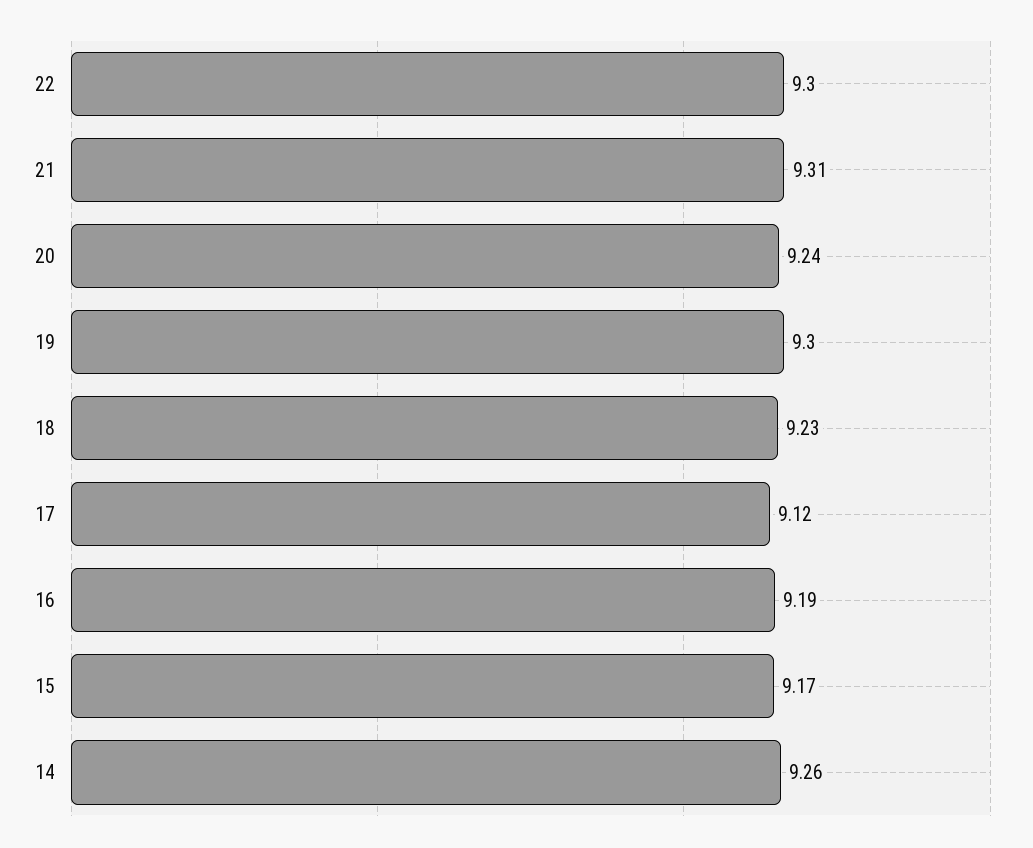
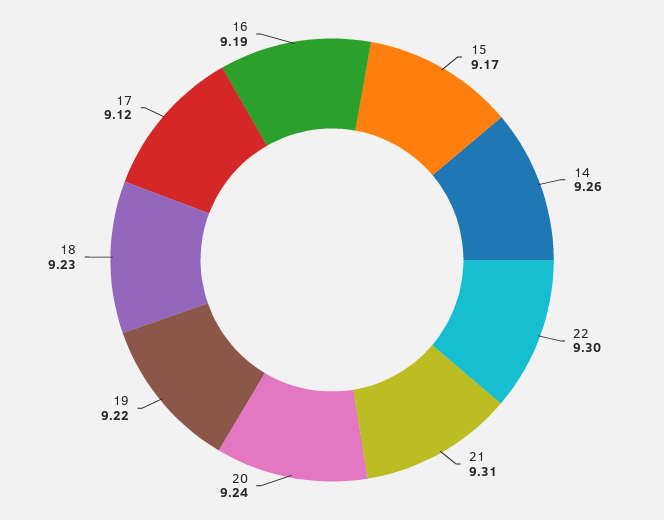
19: 9.3 -> 9.22

